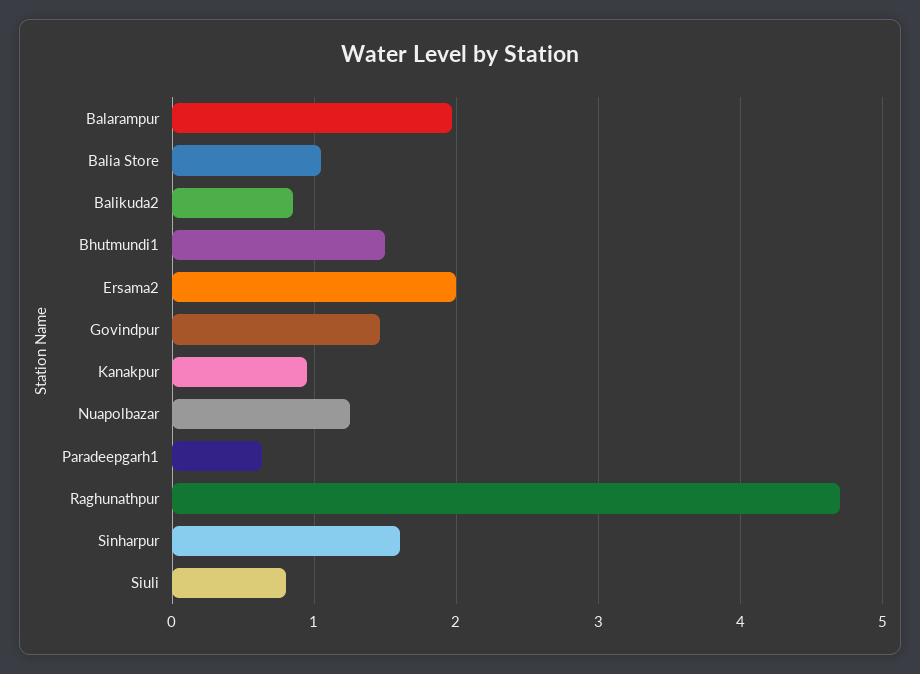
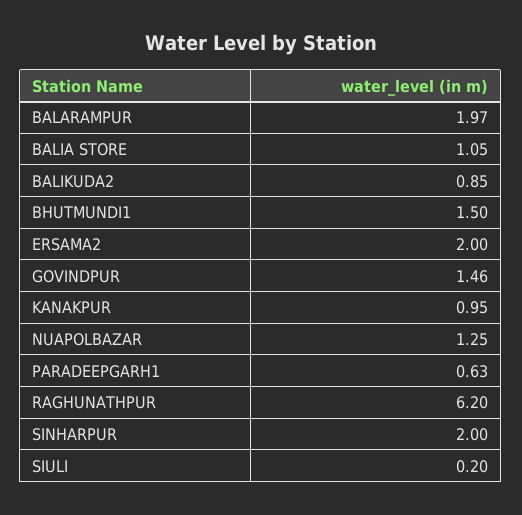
Raghunathpur: 4.7 -> 6.2
Sinharpur: 1.6 -> 2
Siuli: 0.8 -> 0.2

